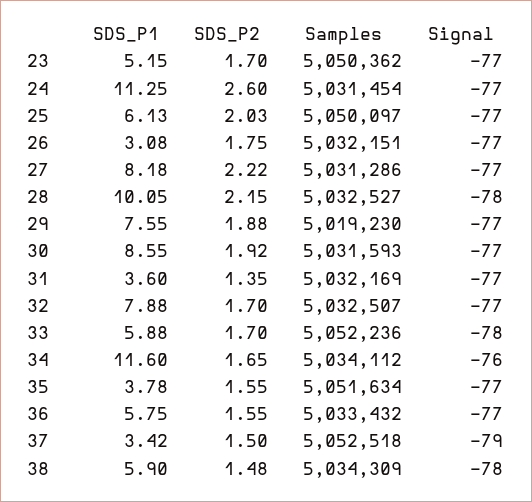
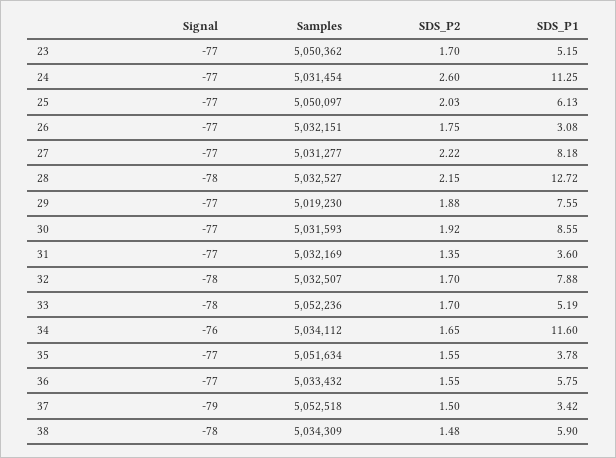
Samples, 27: 5031286 -> 5031277
SDS_P1, 28: 10.05 -> 12.72
Signal, 32: -77 -> -78
SDS_P1, 33: 5.88 -> 5.19

